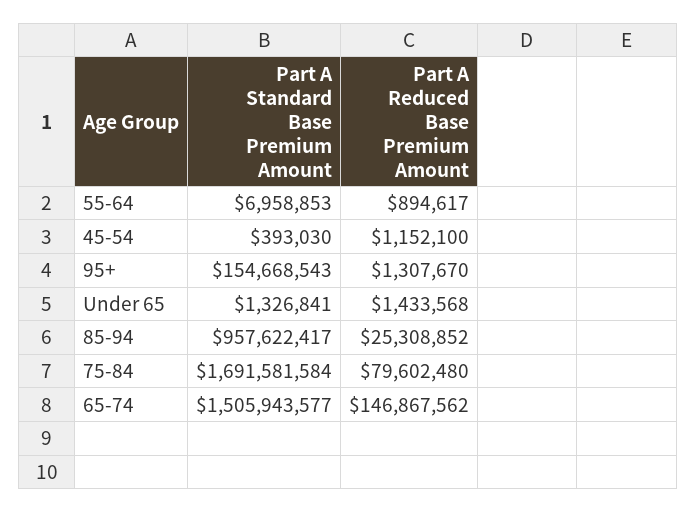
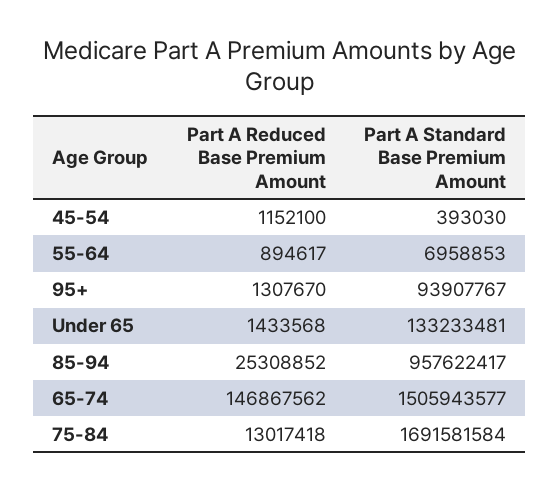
Part A Standard Base Premium Amount, 95+: 154668543 -> 93907767
Part A Standard Base Premium Amount, Under 65: 1326841 -> 133233481
Part A Reduced Base Premium Amount, 75-84: 79602480 -> 13017418

